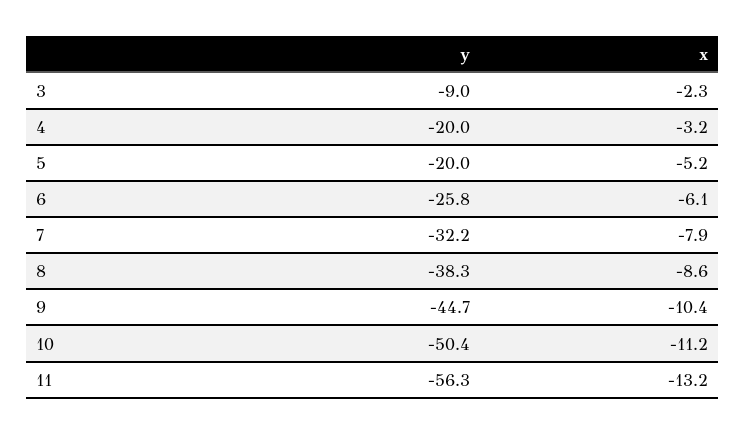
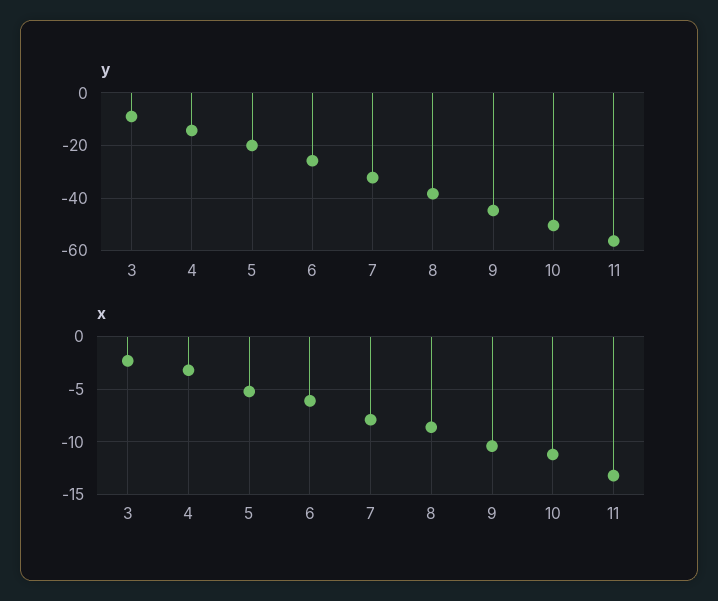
y, 4: -20 -> -15

